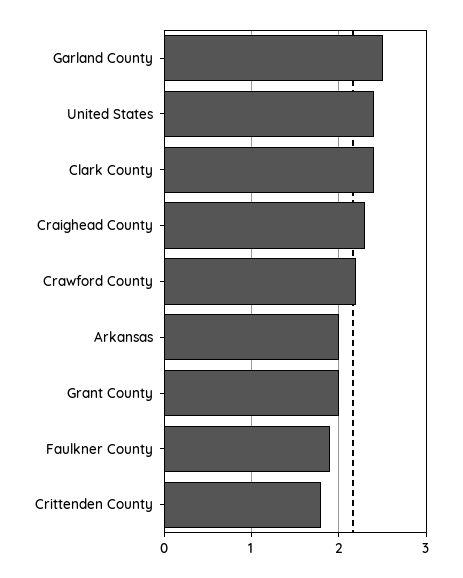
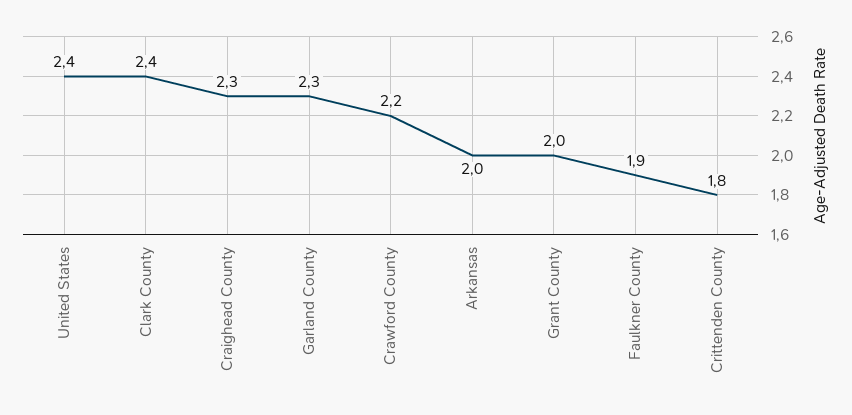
Garland County: 2.5 -> 2.3

